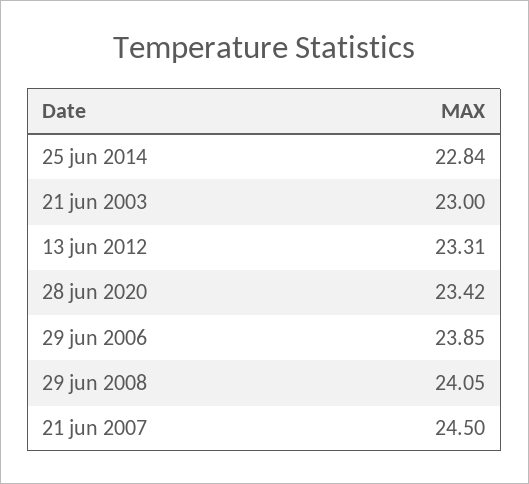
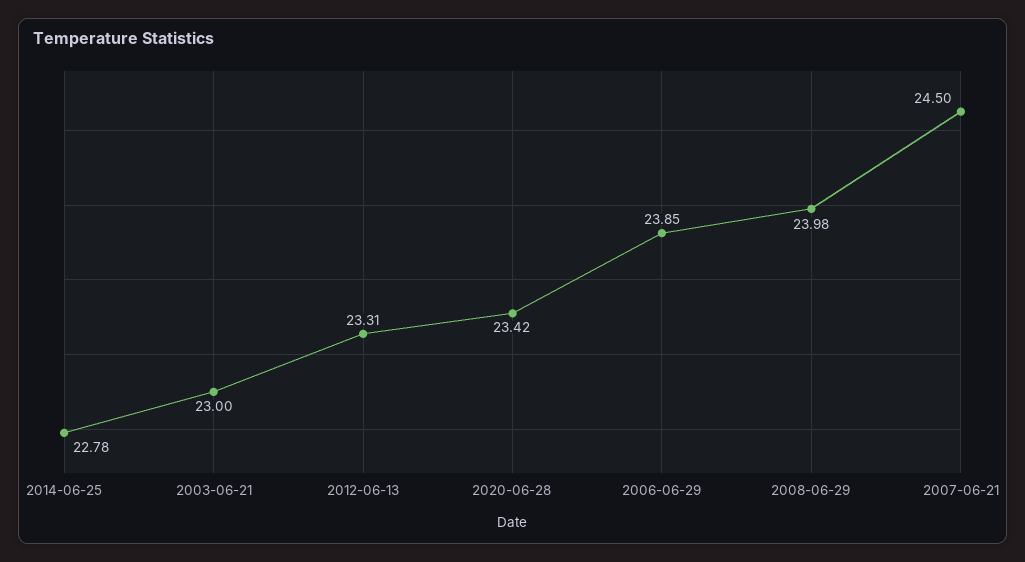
25 jun 2014: 22.84 -> 22.78
29 jun 2008: 24.05 -> 23.98

